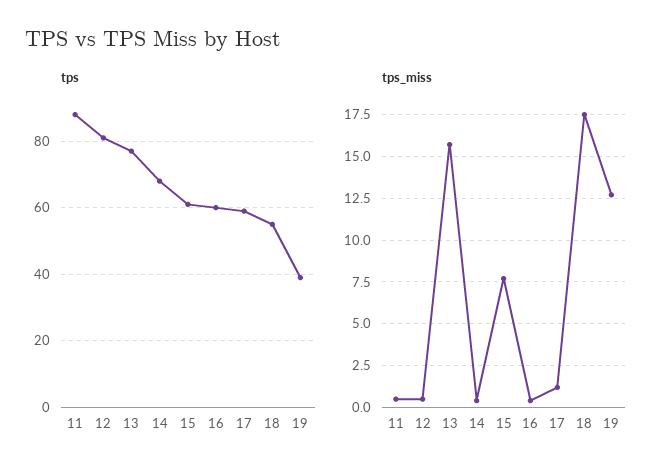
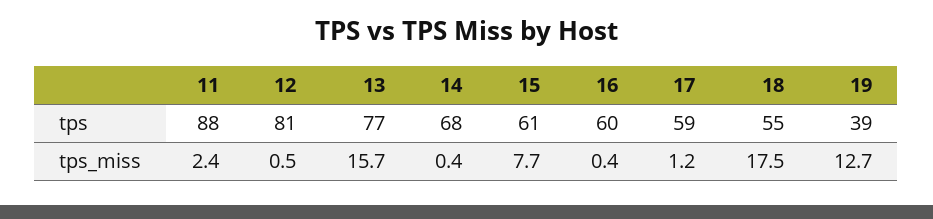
tps_miss, 11: 0.5 -> 2.4

